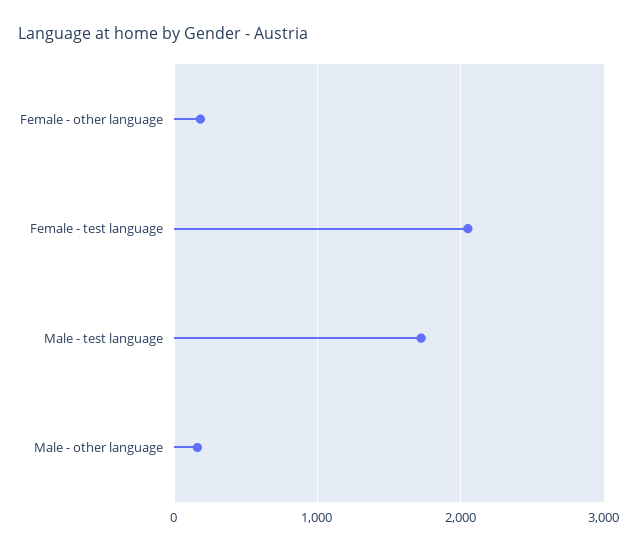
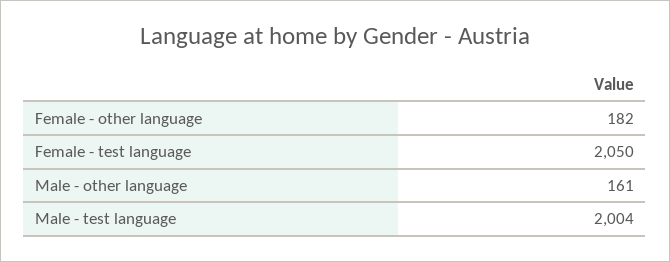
Male - test language: 1700 -> 2004

